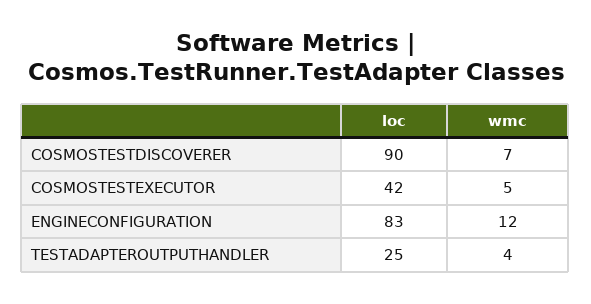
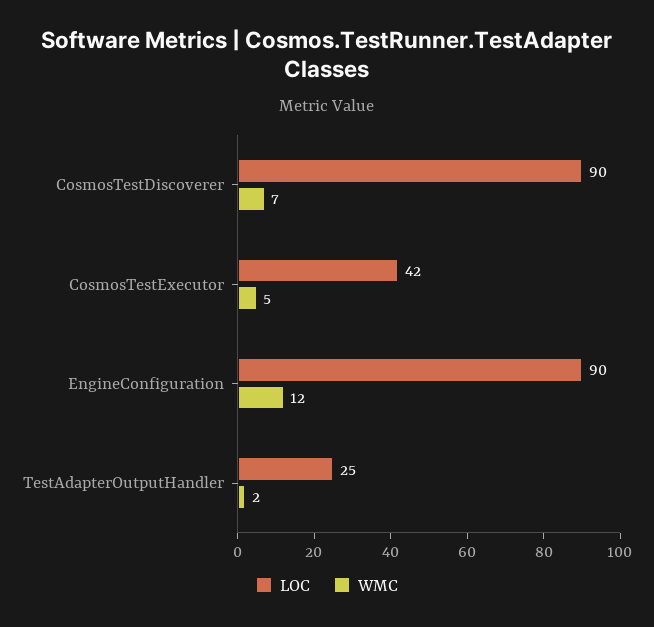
loc, ENGINECONFIGURATION: 83 -> 90
wmc, TESTADAPTEROUTPUTHANDLER: 4 -> 2

